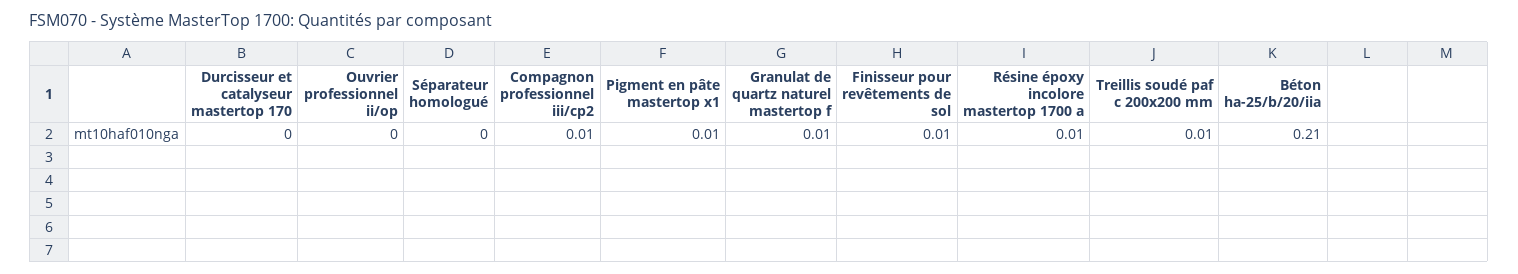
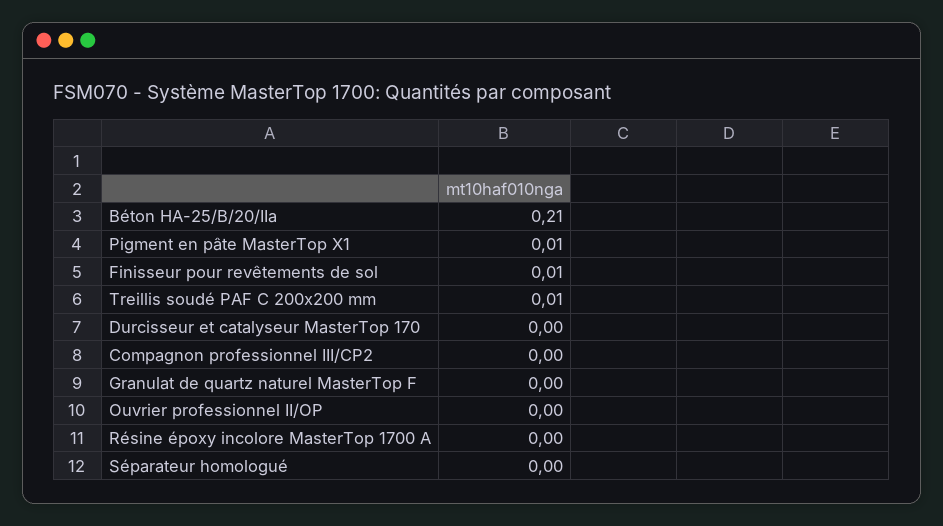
Compagnon professionnel iii/cp2: 0.01 -> 0
Granulat de quartz naturel mastertop f: 0.01 -> 0
Résine époxy incolore mastertop 1700 a: 0.01 -> 0

